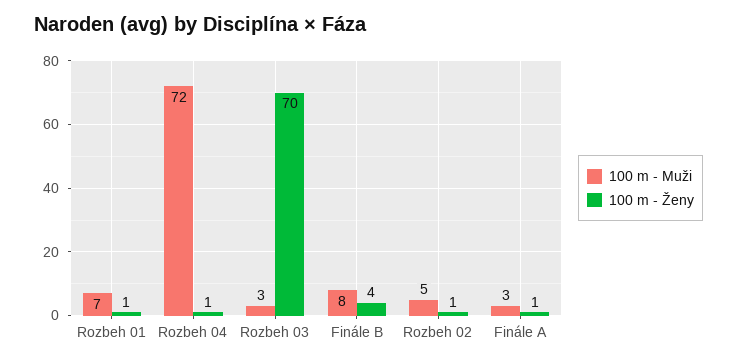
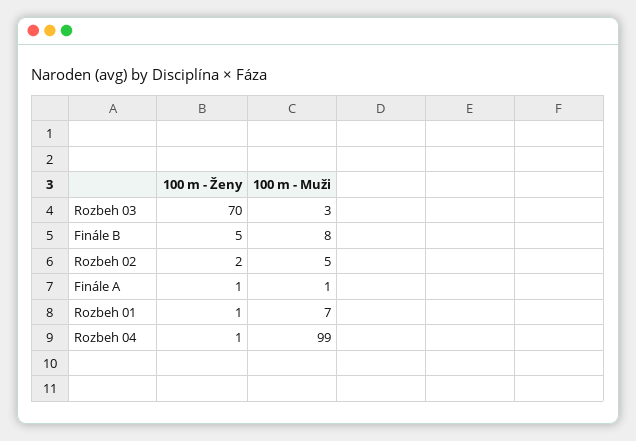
100 m - Muži, Rozbeh 04: 72 -> 99
100 m - Ženy, Finále B: 4 -> 5
100 m - Ženy, Rozbeh 02: 1 -> 2
100 m - Muži, Finále A: 3 -> 1

